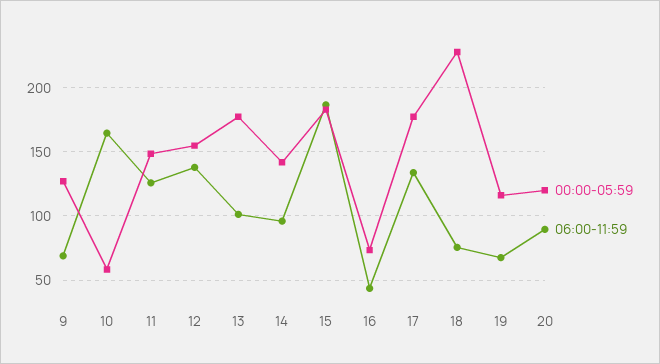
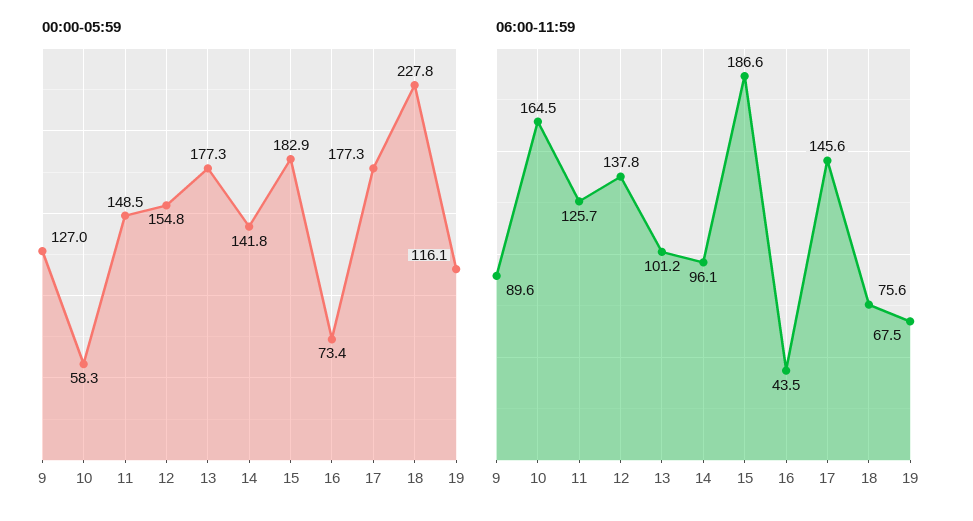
06:00-11:59, 9: 70 -> 89.6
06:00-11:59, 17: 135 -> 145.6
00:00-05:59, 20: 120 -> none
06:00-11:59, 20: 90 -> none

